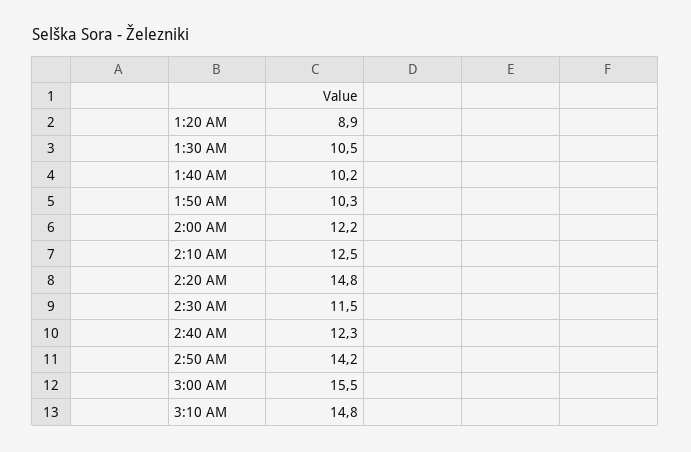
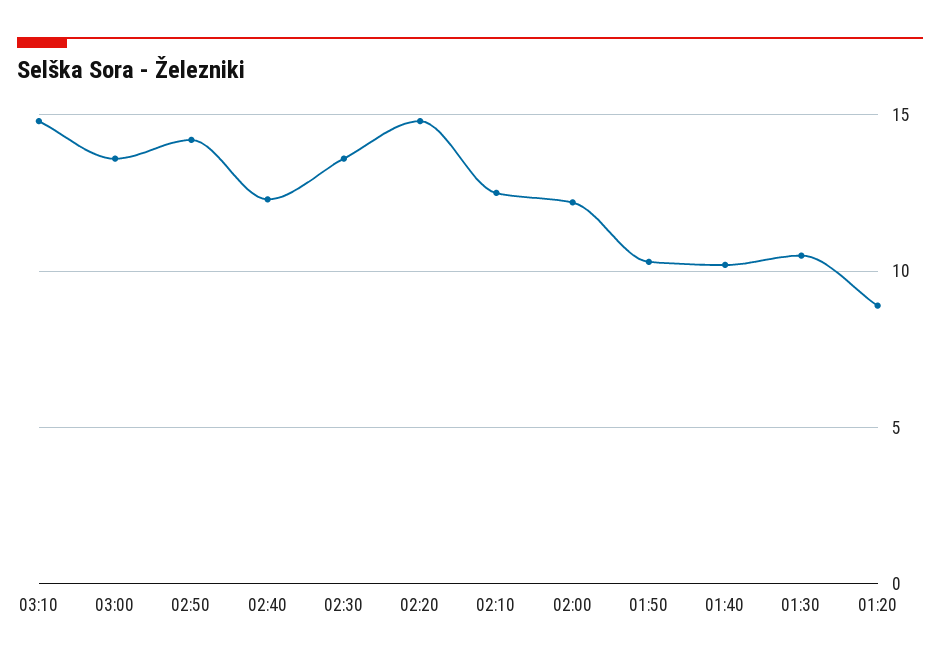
2:30 AM: 11.5 -> 13.5
3:00 AM: 15.5 -> 13.5

